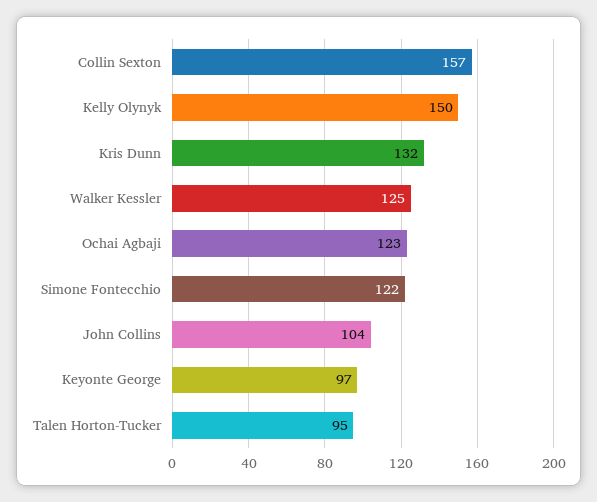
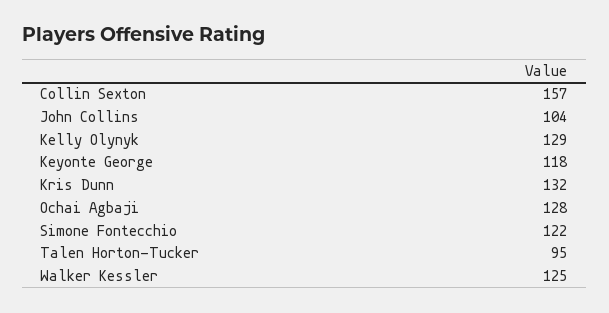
Kelly Olynyk: 150 -> 129
Ochai Agbaji: 123 -> 128
Keyonte George: 97 -> 118

